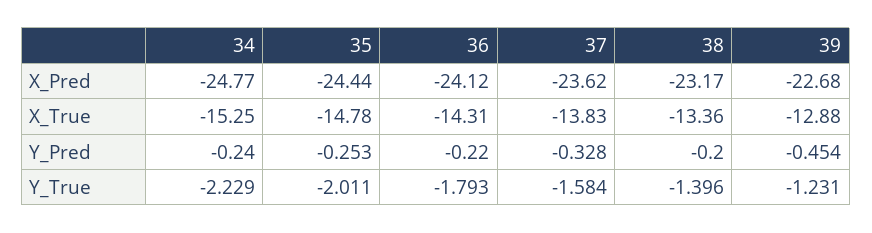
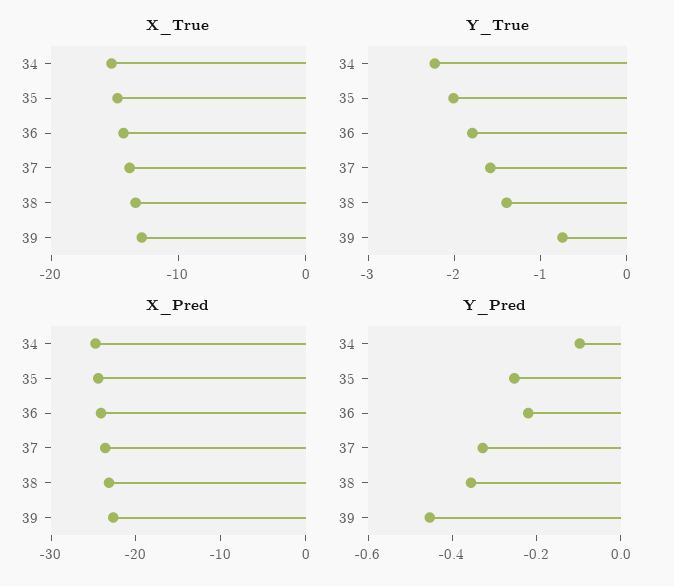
Y_Pred, 34: -0.24 -> -0.1
Y_Pred, 38: -0.2 -> -0.35
Y_True, 39: -1.231 -> -0.8

